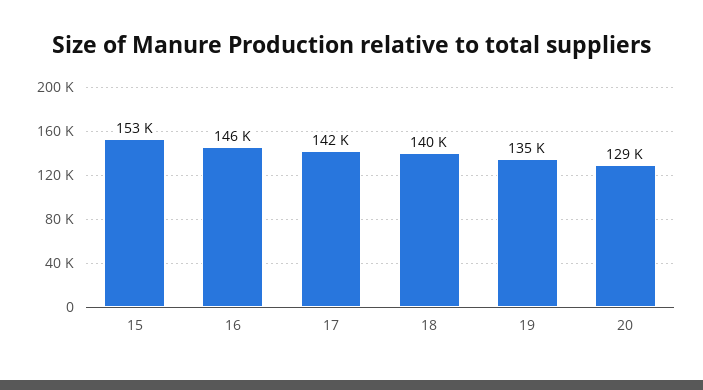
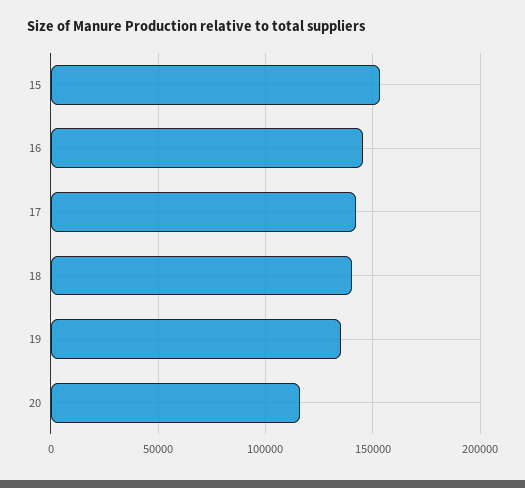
20: 129000 -> 115000

